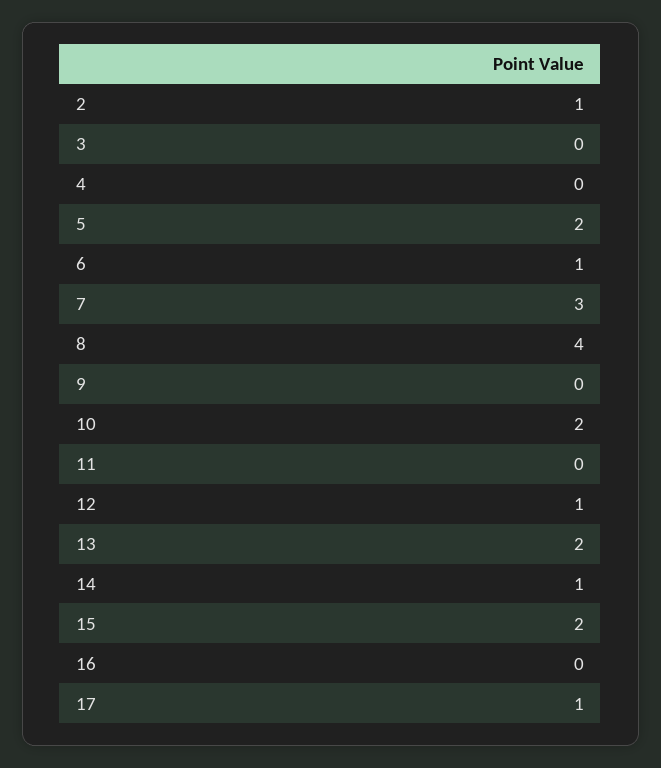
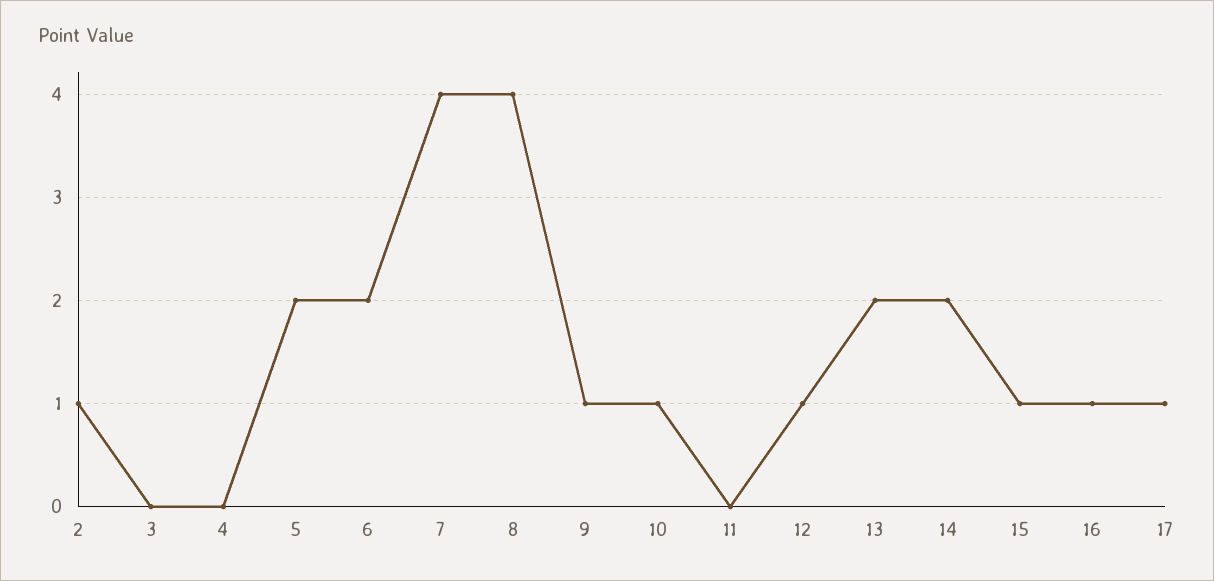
6: 1 -> 2
7: 3 -> 4
9: 0 -> 1
10: 2 -> 1
14: 1 -> 2
15: 2 -> 1
16: 0 -> 1

